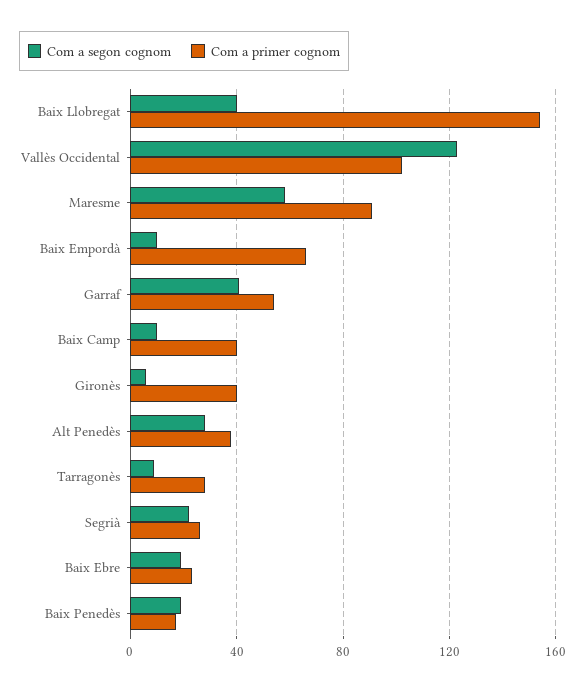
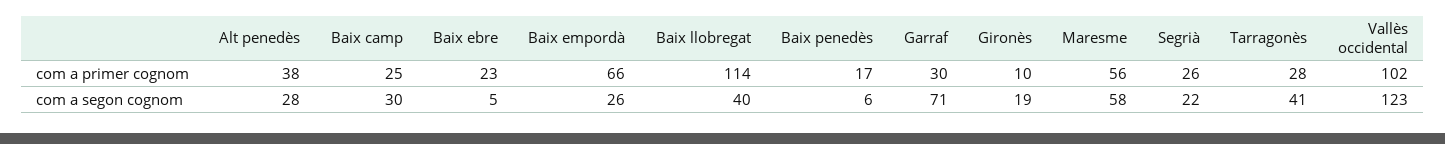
Com a primer cognom, Baix Llobregat: 155 -> 114
Com a primer cognom, Maresme: 90 -> 56
Com a segon cognom, Baix Empordà: 10 -> 26
Com a segon cognom, Garraf: 40 -> 71
Com a primer cognom, Garraf: 55 -> 30
Com a segon cognom, Baix Camp: 10 -> 30
Com a primer cognom, Baix Camp: 40 -> 25
Com a segon cognom, Gironès: 5 -> 19
Com a primer cognom, Gironès: 40 -> 10
Com a segon cognom, Tarragonès: 10 -> 41
Com a segon cognom, Baix Ebre: 20 -> 5
Com a segon cognom, Baix Penedès: 20 -> 6

